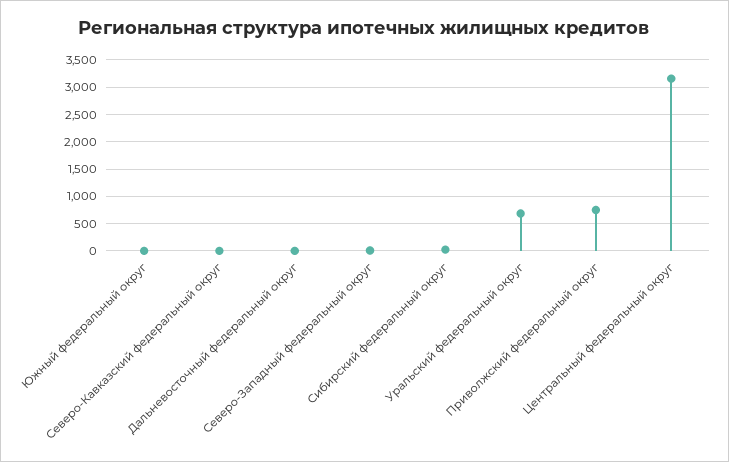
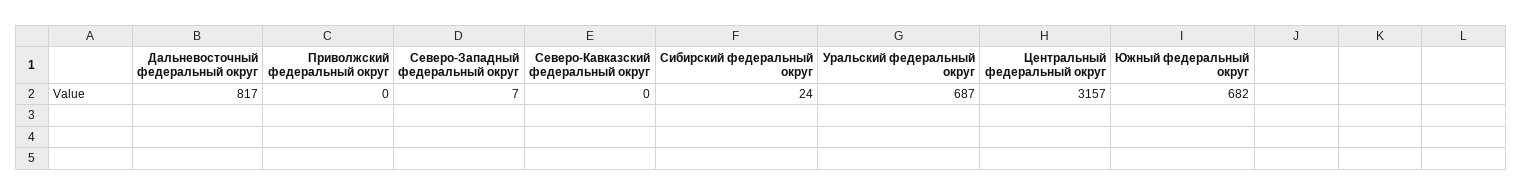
Южный федеральный округ: 0 -> 682
Дальневосточный федеральный округ: 0 -> 817
Приволжский федеральный округ: 750 -> 0

